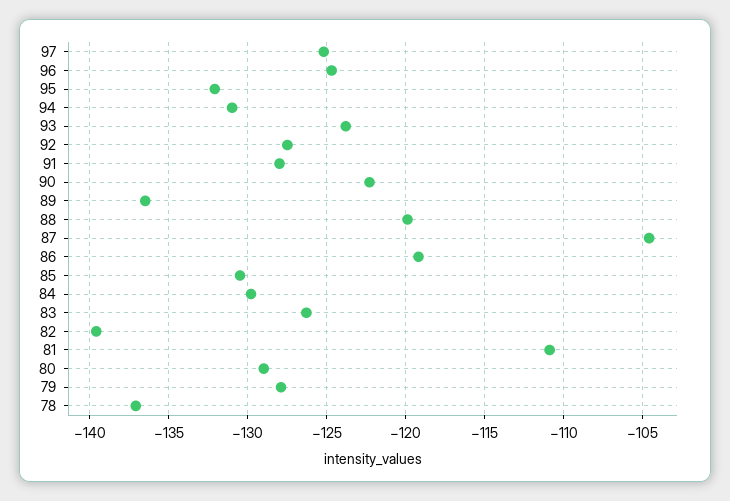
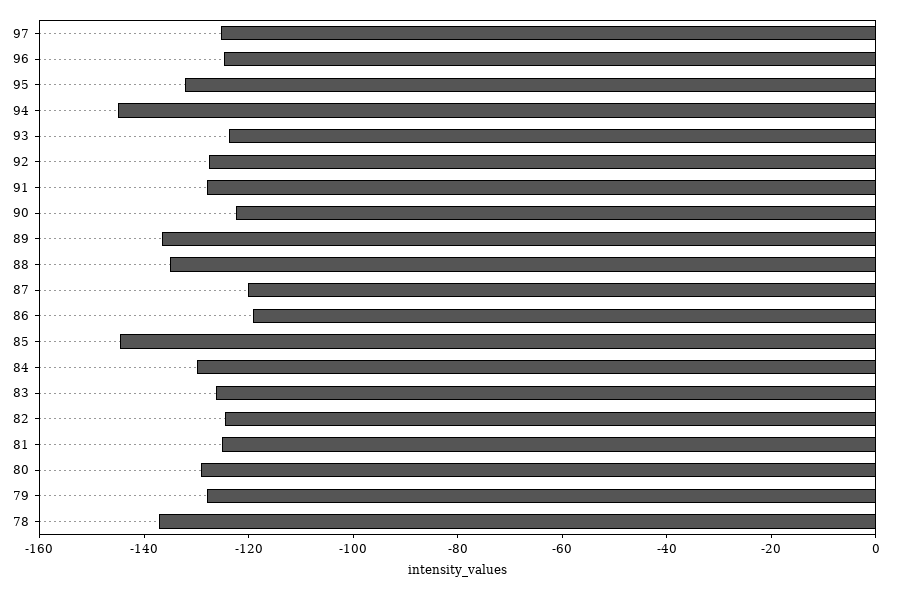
94: -131 -> -145
88: -120 -> -135
87: -104.5 -> -120
85: -130.5 -> -145
82: -139.5 -> -125
81: -111 -> -125

